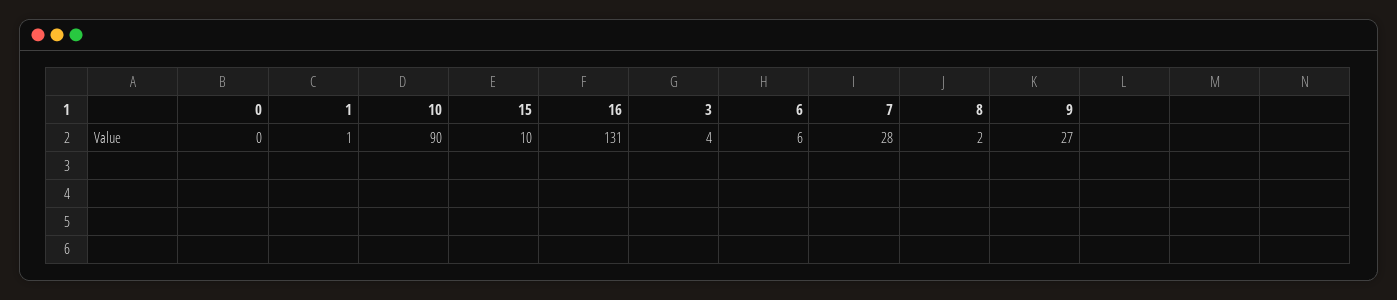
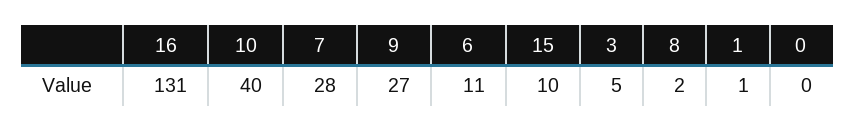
10: 90 -> 40
3: 4 -> 5
6: 6 -> 11

